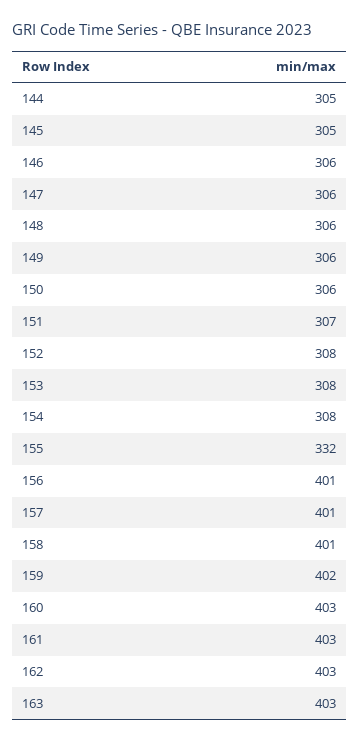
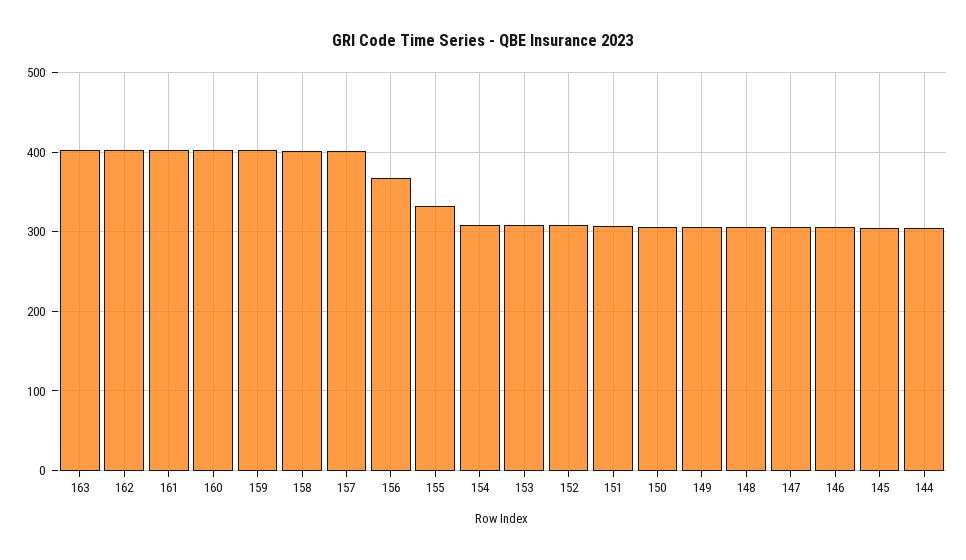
156: 401 -> 370

